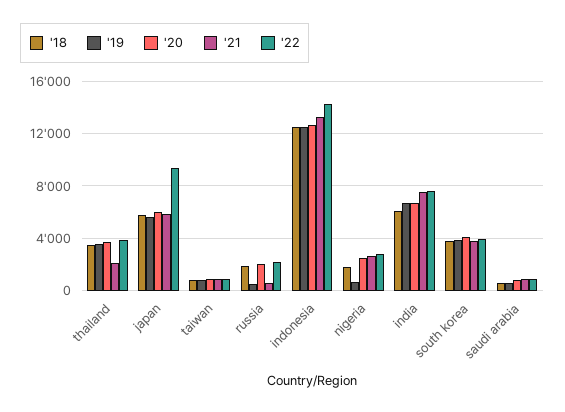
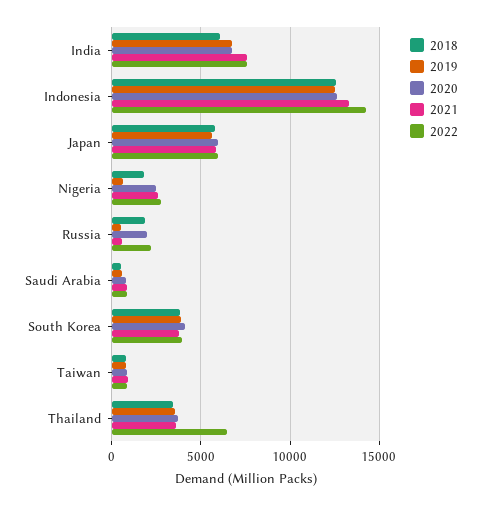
'21, thailand: 2000 -> 3500
'22, thailand: 4000 -> 6500
'22, japan: 9500 -> 6000

